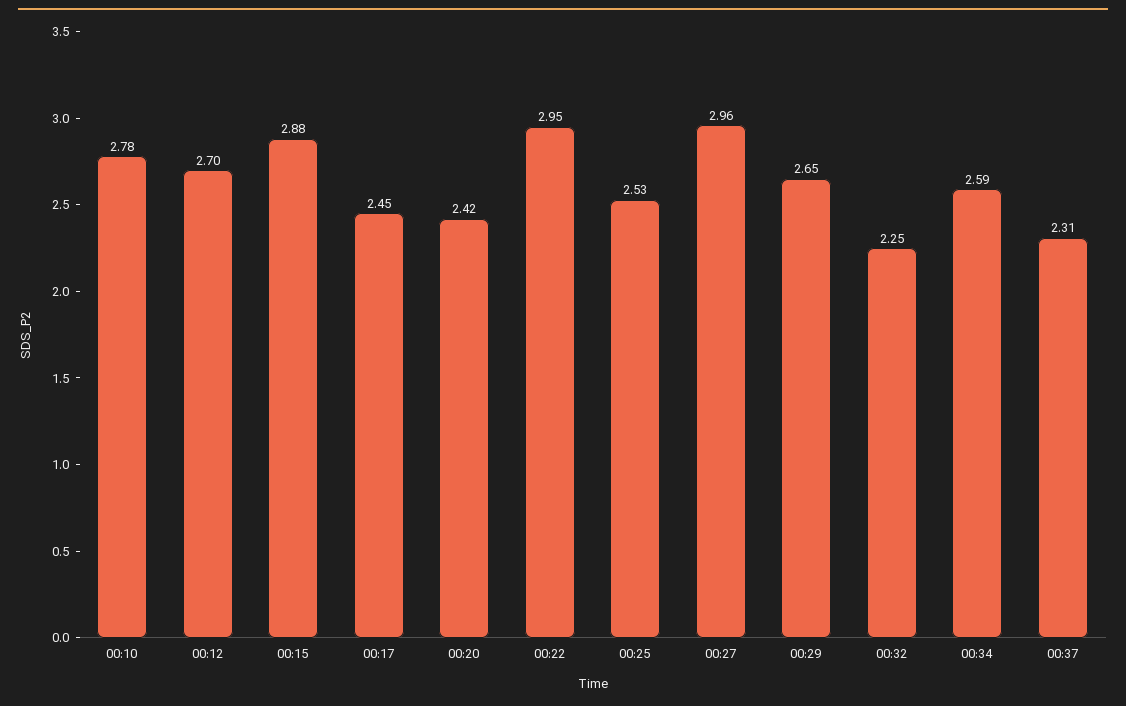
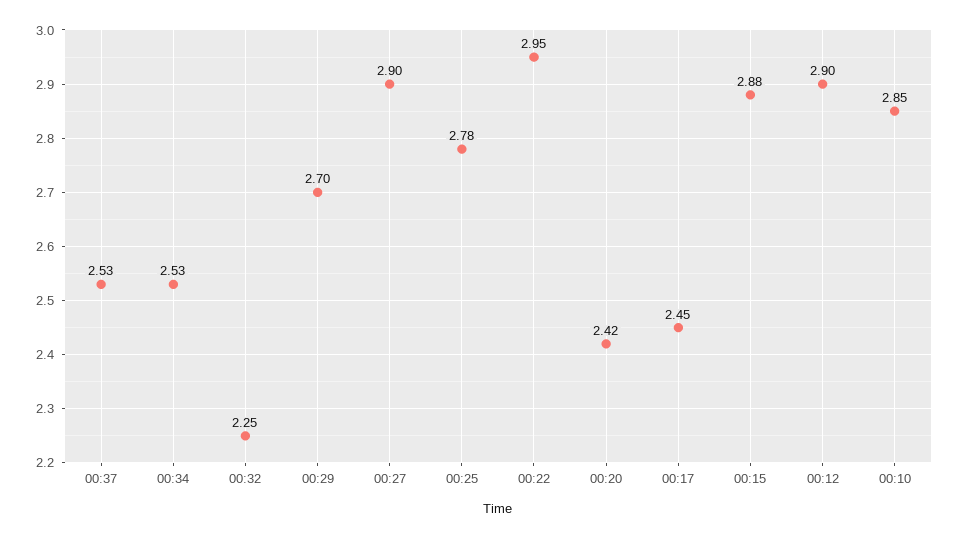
00:10: 2.78 -> 2.85
00:12: 2.7 -> 2.9
00:25: 2.53 -> 2.78
00:27: 2.96 -> 2.9
00:29: 2.65 -> 2.7
00:34: 2.59 -> 2.53
00:37: 2.31 -> 2.53

